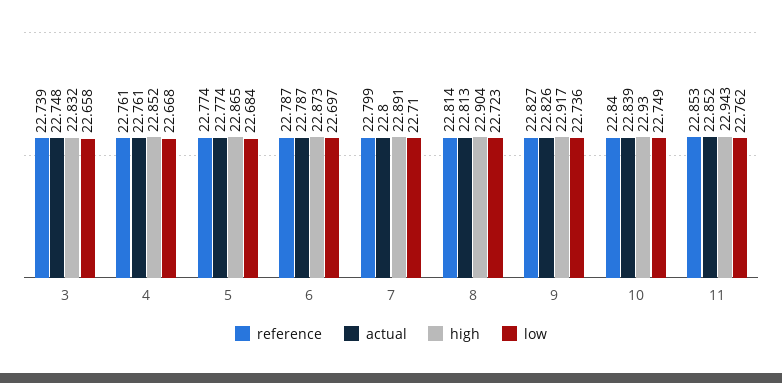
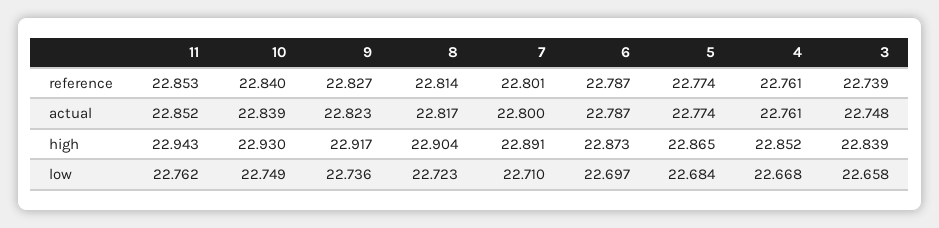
high, 3: 22.832 -> 22.839
reference, 7: 22.799 -> 22.801
actual, 8: 22.813 -> 22.817
actual, 9: 22.826 -> 22.823

